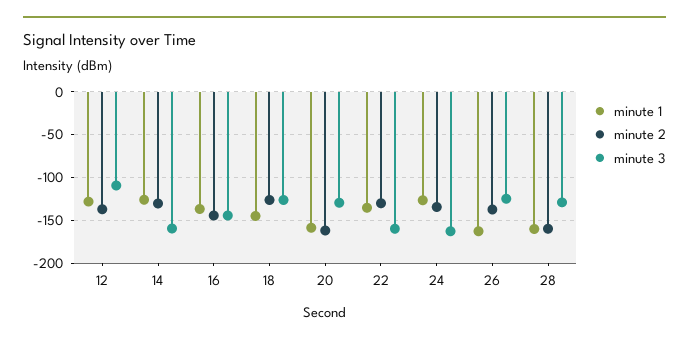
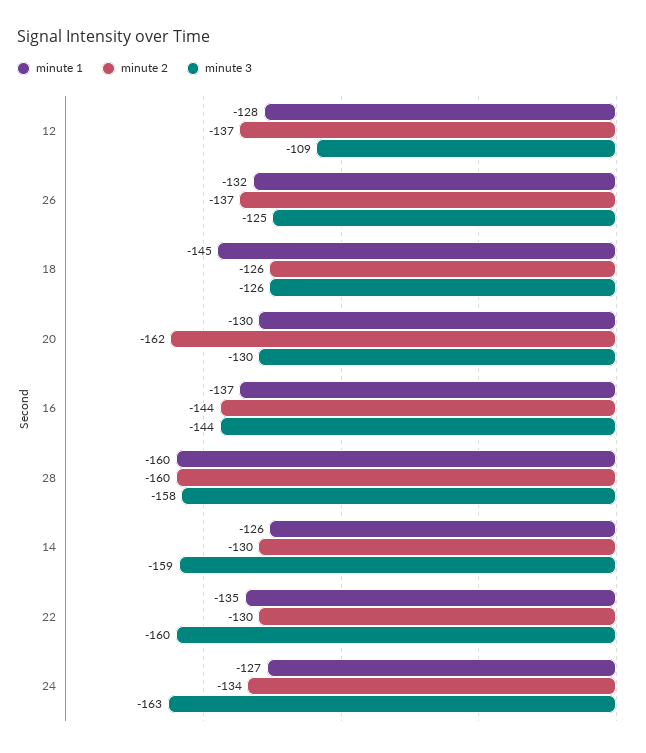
minute 1, 20: -160 -> -130
minute 1, 26: -160 -> -132
minute 3, 28: -130 -> -158

